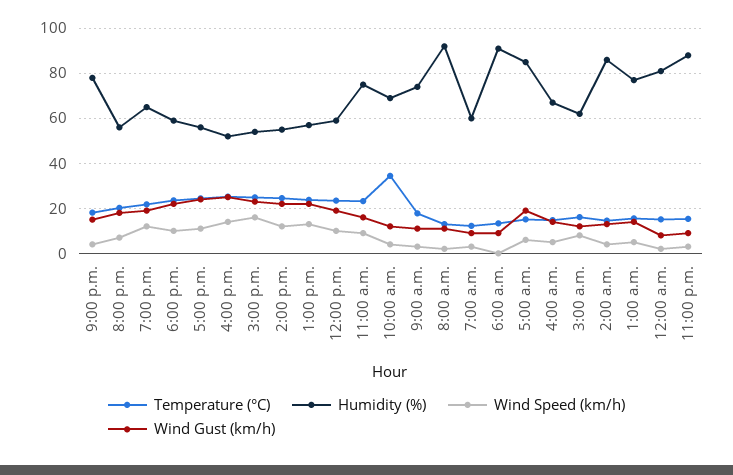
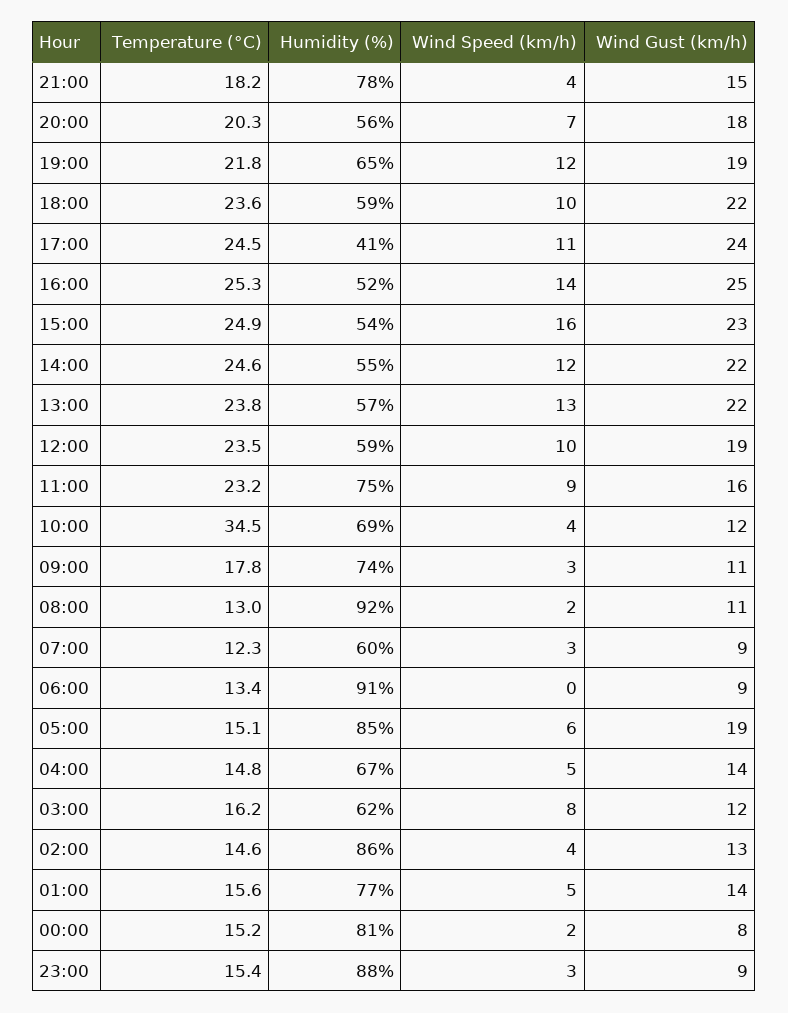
Humidity (%), 5:00 p.m.: 55 -> 41

